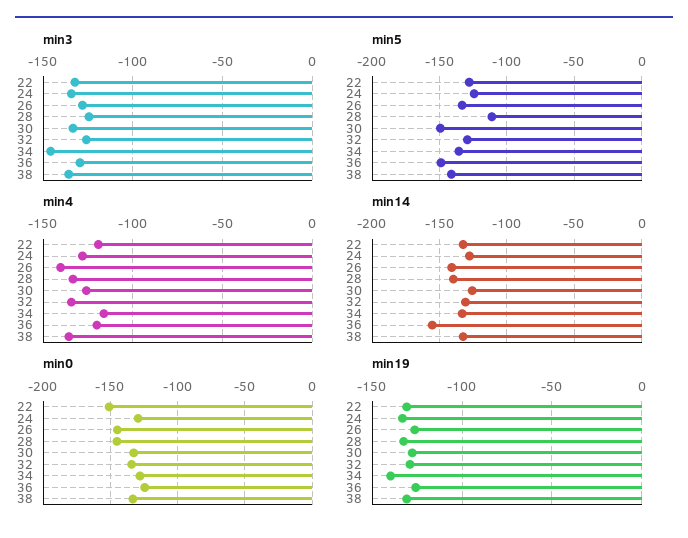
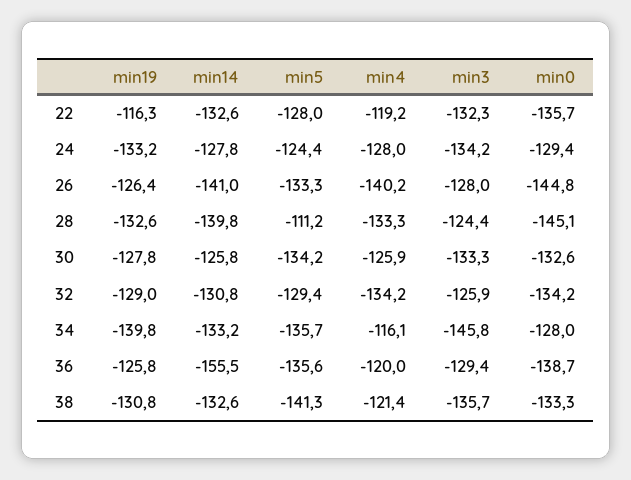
min5, 30: -150 -> -134.2
min5, 36: -150 -> -135.6
min4, 38: -135 -> -121.4
min0, 22: -150 -> -135.7
min0, 36: -125 -> -138.7
min19, 22: -130 -> -116.3

